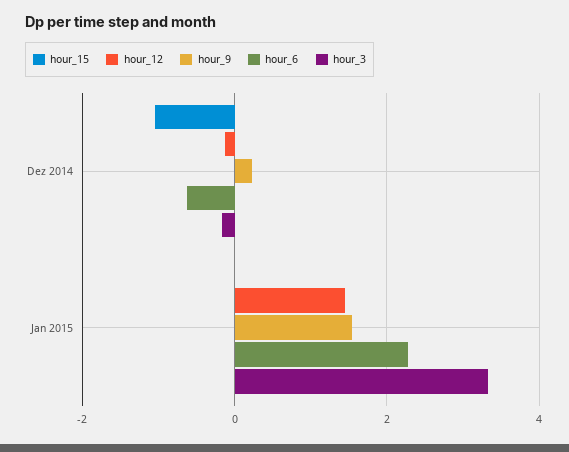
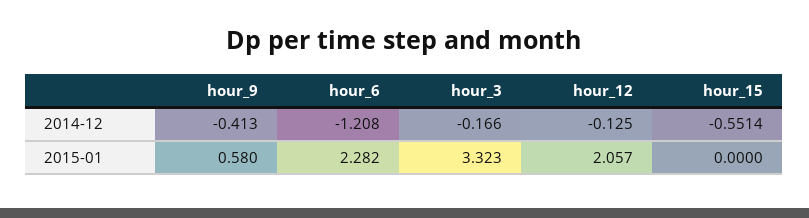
hour_15, Dez 2014: -1 -> -0.5514
hour_9, Dez 2014: 0.2 -> -0.413
hour_6, Dez 2014: -0.6 -> -1.208
hour_12, Jan 2015: 1.4 -> 2.057
hour_9, Jan 2015: 1.6 -> 0.58

